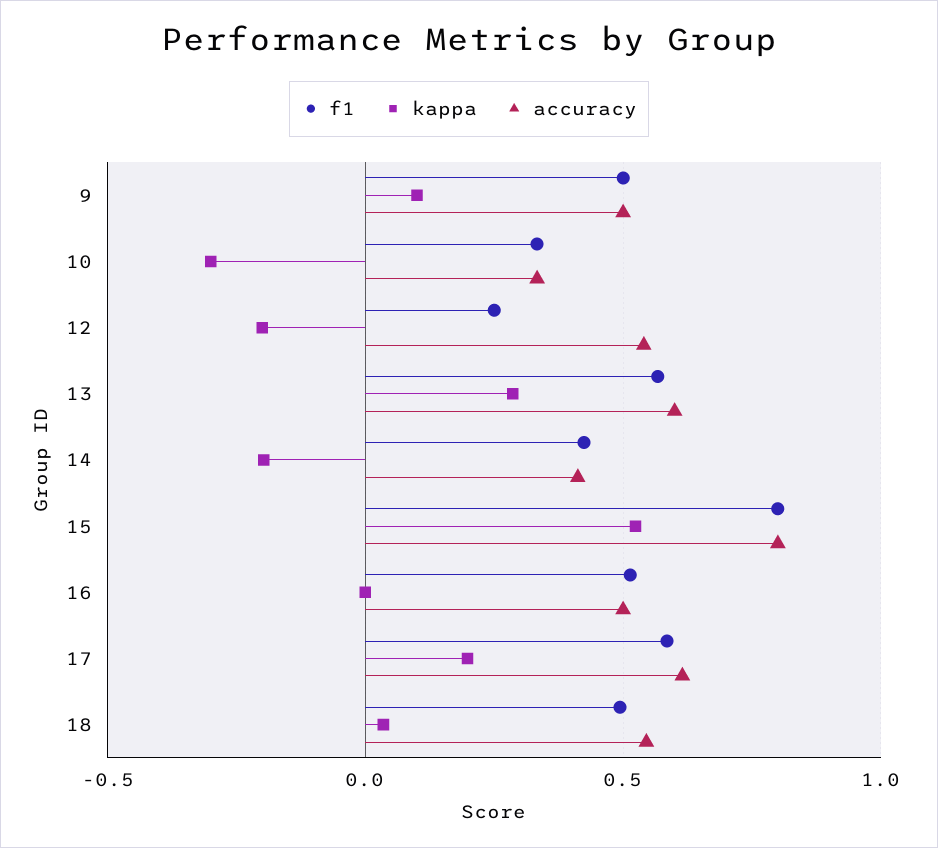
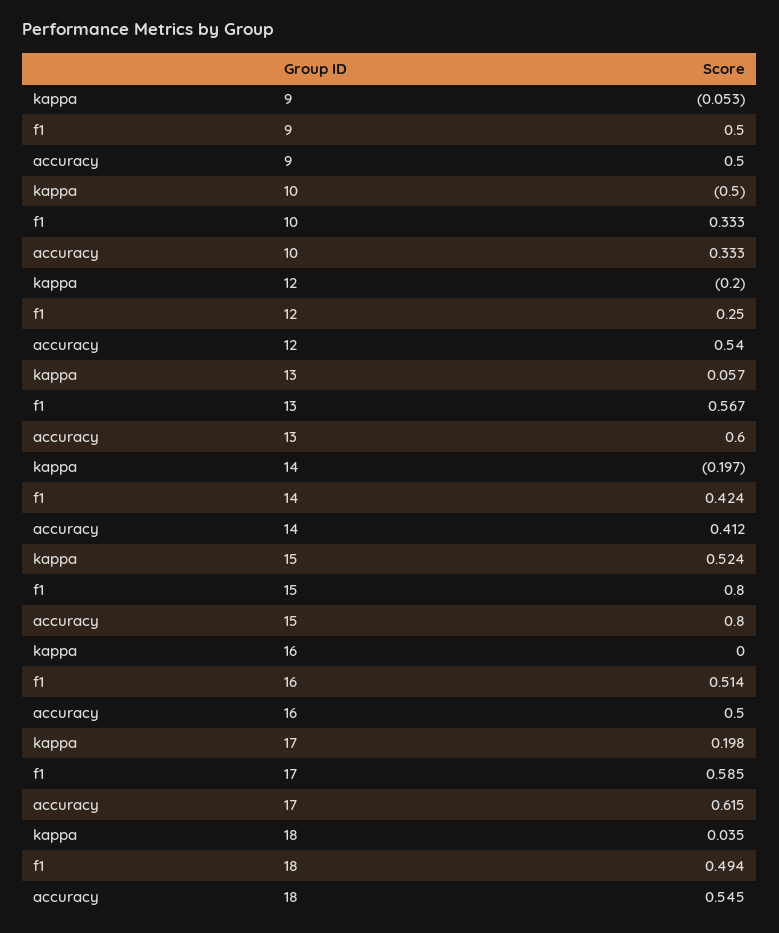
kappa, 9: 0.1 -> -0.053
kappa, 10: -0.3 -> -0.5
kappa, 13: 0.3 -> 0.057

